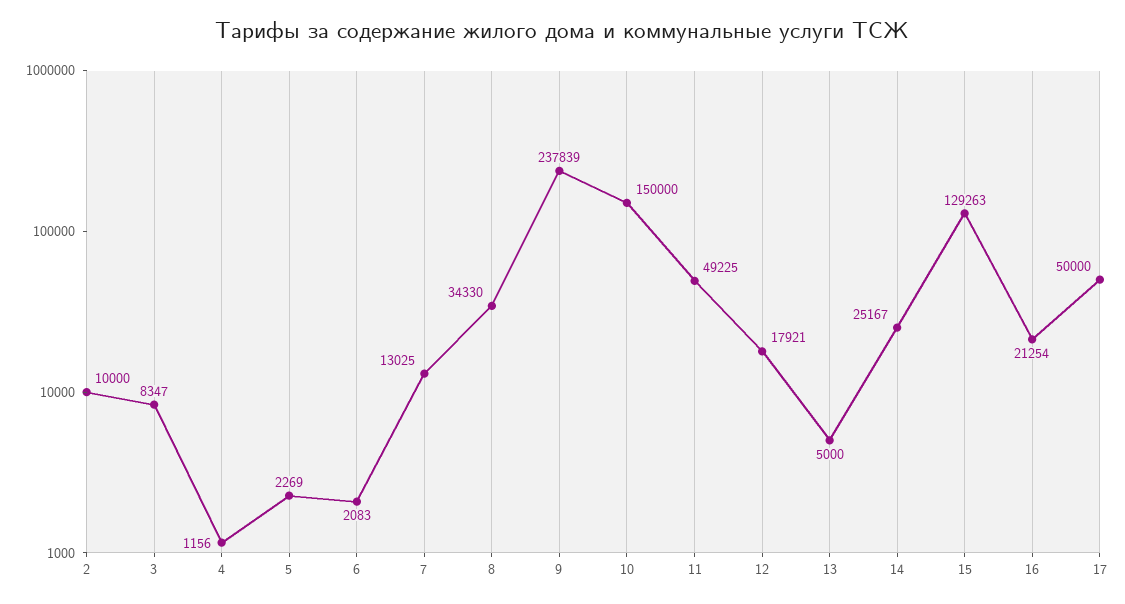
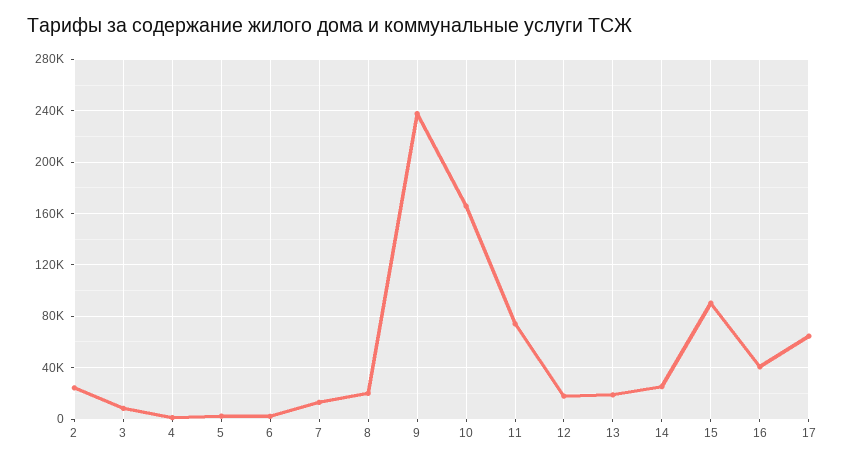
2: 10000 -> 25000
8: 34330 -> 20000
10: 150000 -> 165000
11: 49225 -> 75000
13: 5000 -> 20000
15: 129263 -> 90000
16: 21254 -> 40000
17: 50000 -> 65000

